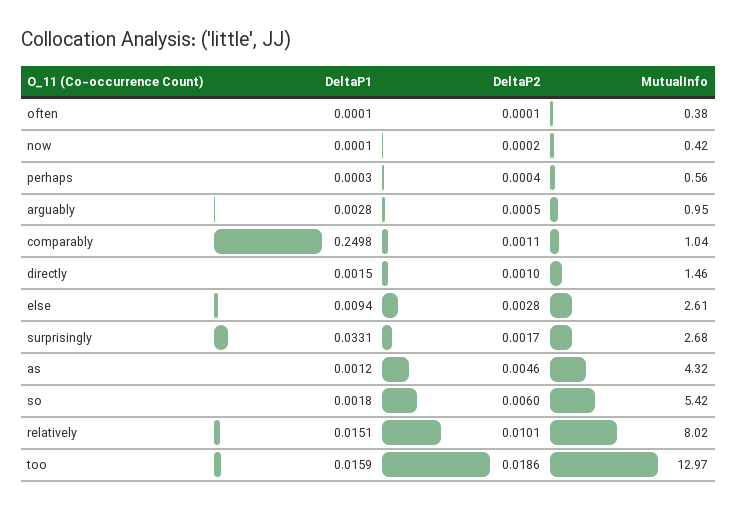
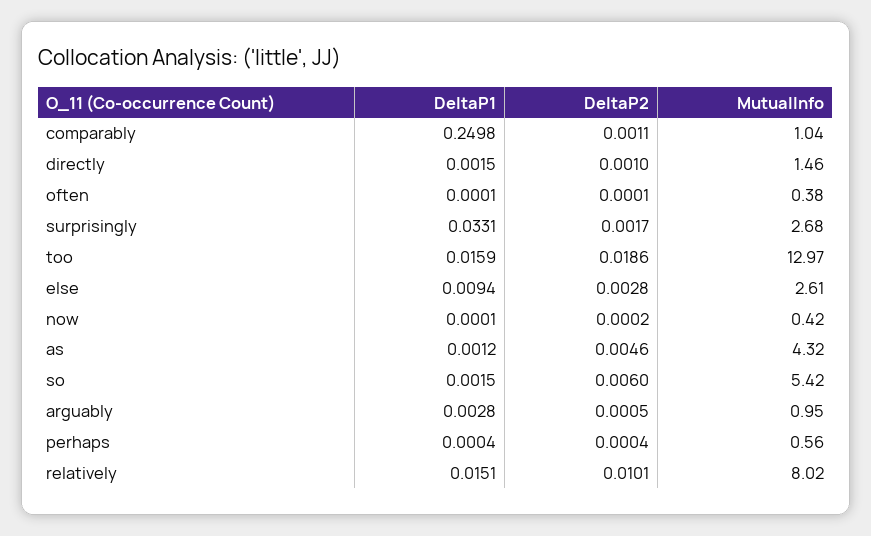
DeltaP1, perhaps: 0.0003 -> 0.0004
DeltaP1, so: 0.0018 -> 0.0015

